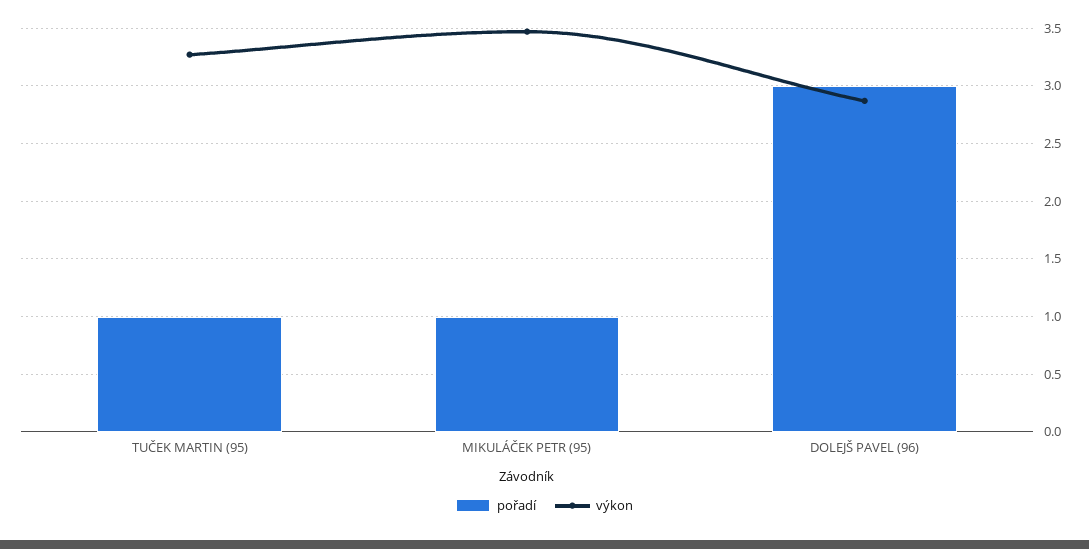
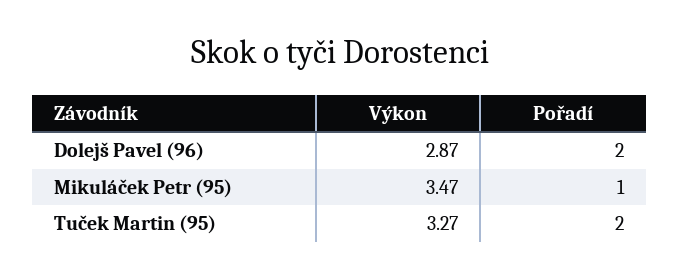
pořadí, TUČEK MARTIN (95): 1 -> 2
pořadí, DOLEJŠ PAVEL (96): 3 -> 2

